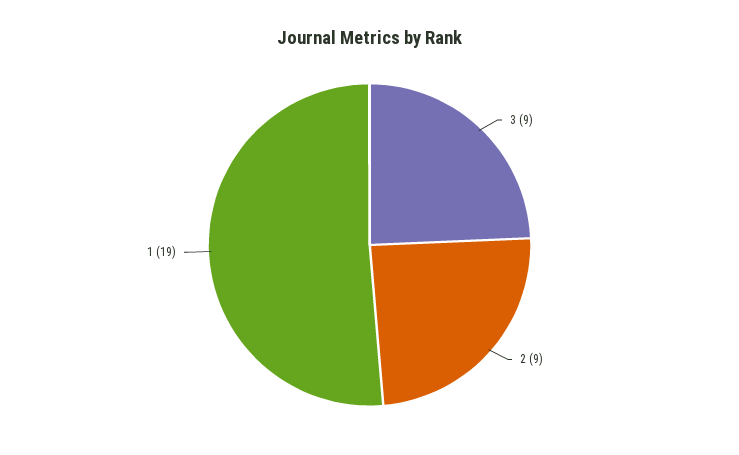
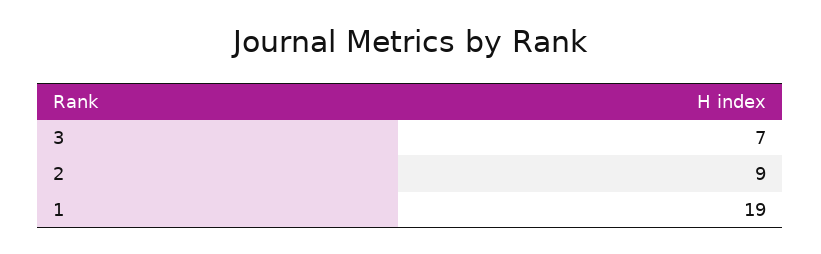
3: 9 -> 7

